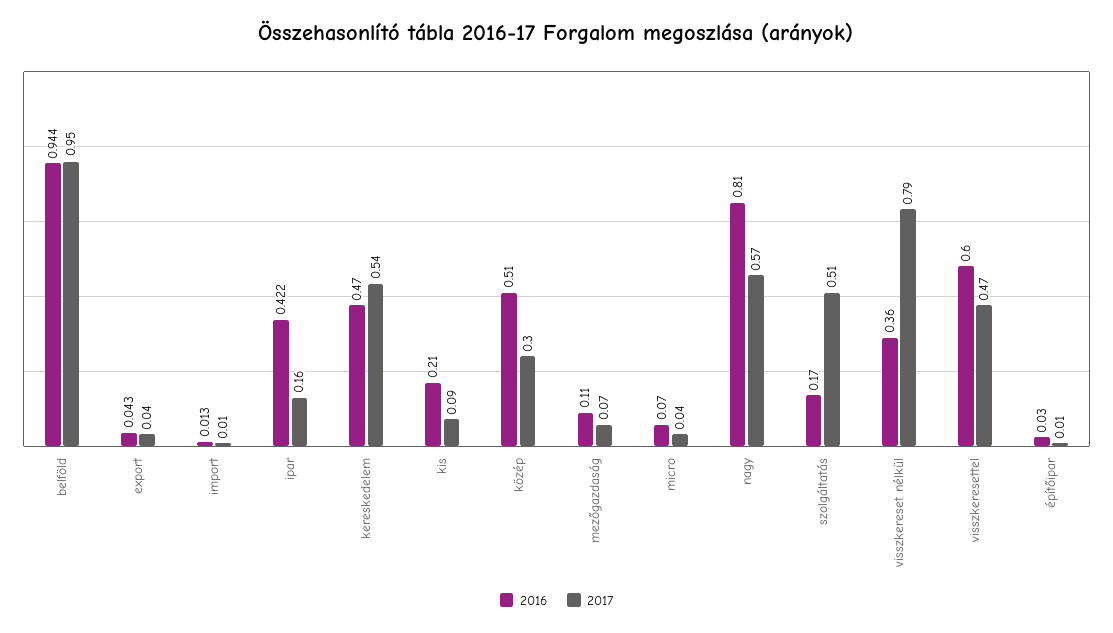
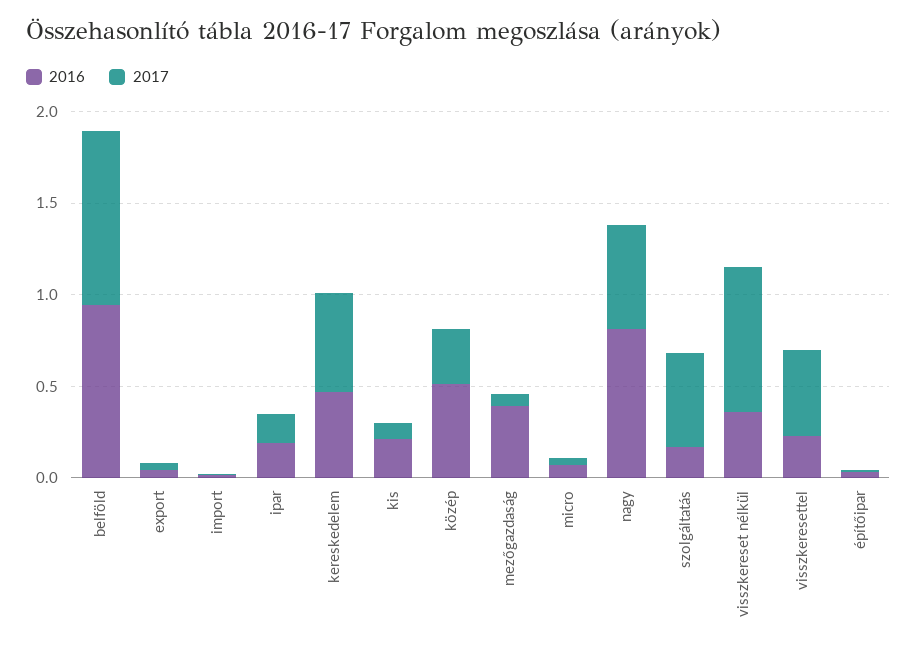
2016, ipar: 0.422 -> 0.2
2016, mezőgazdaság: 0.11 -> 0.4
2016, visszkeresettel: 0.6 -> 0.2

